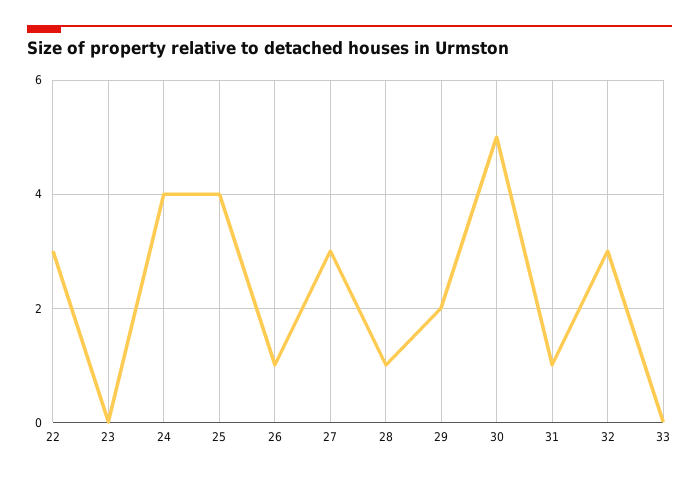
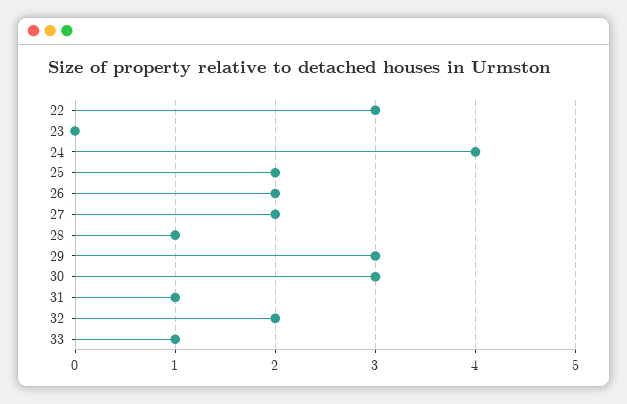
25: 4 -> 2
26: 1 -> 2
27: 3 -> 2
29: 2 -> 3
30: 5 -> 3
32: 3 -> 2
33: 0 -> 1

